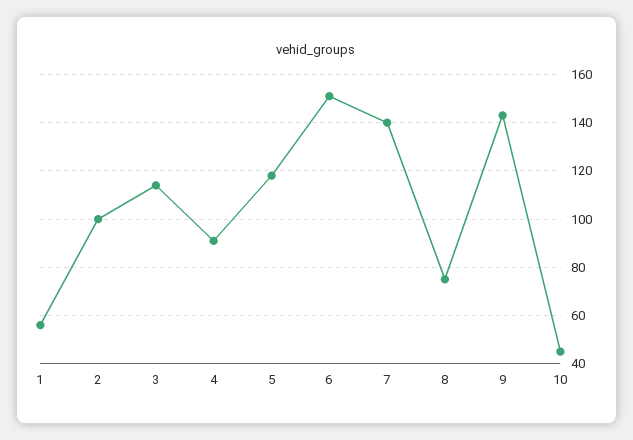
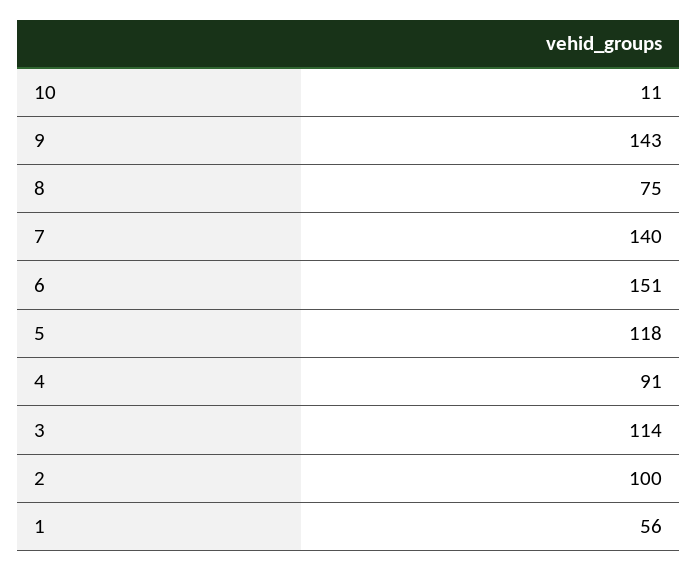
10: 45 -> 11

